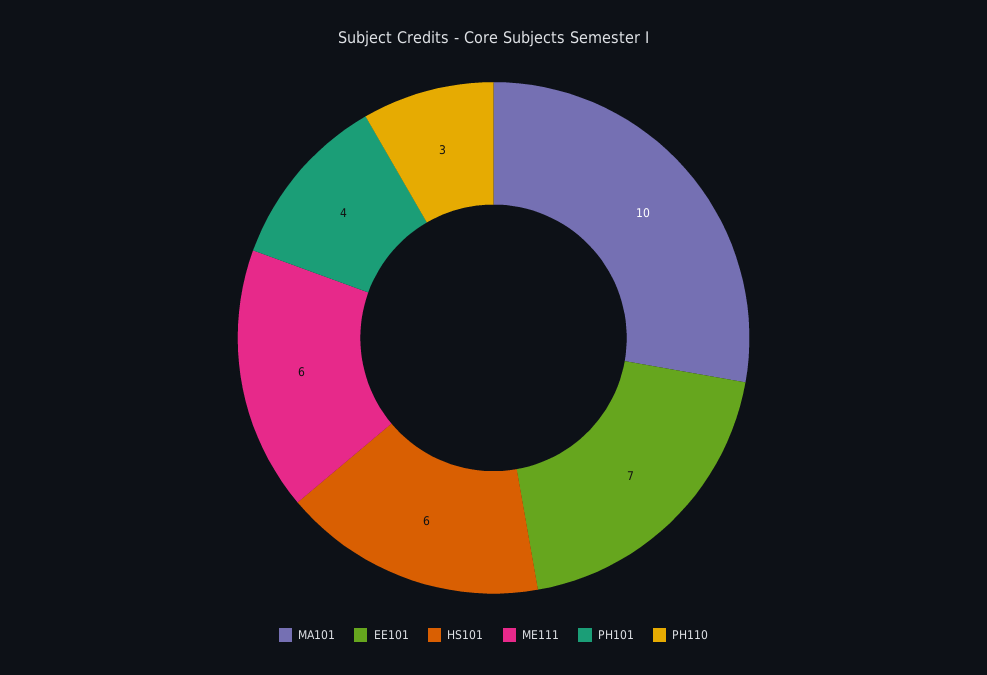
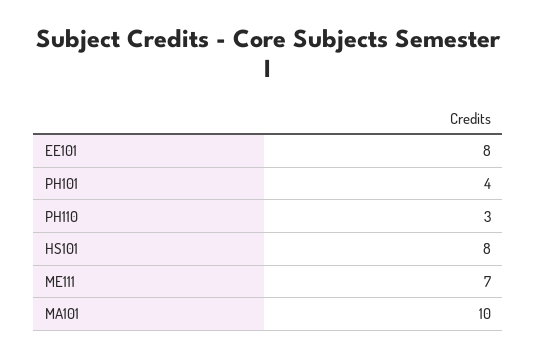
EE101: 7 -> 8
HS101: 6 -> 8
ME111: 6 -> 7

